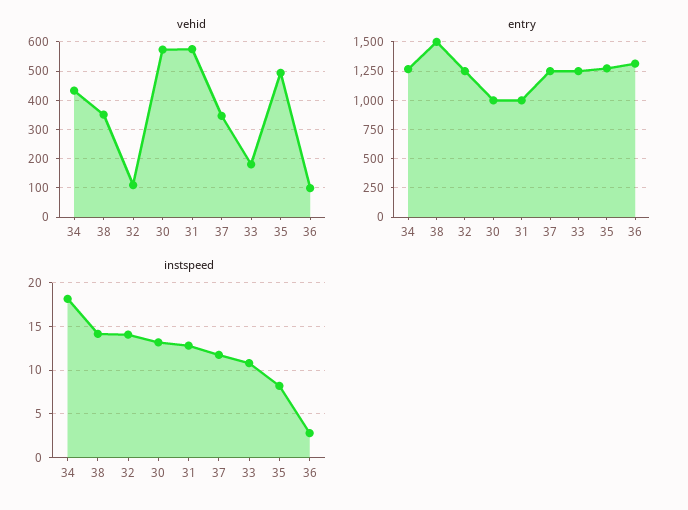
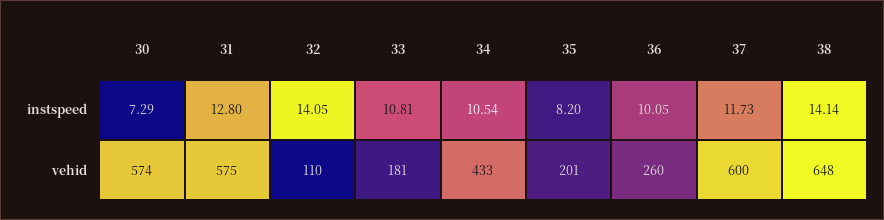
vehid, 38: 350 -> 648
vehid, 37: 350 -> 600
vehid, 35: 500 -> 201
vehid, 36: 100 -> 260
entry, 34: 1250 -> none
entry, 38: 1500 -> none
entry, 32: 1250 -> none
entry, 30: 1000 -> none
entry, 31: 1000 -> none
entry, 37: 1250 -> none
entry, 33: 1250 -> none
entry, 35: 1250 -> none
entry, 36: 1250 -> none
instspeed, 34: 18 -> 10.54
instspeed, 30: 13 -> 7.29
instspeed, 36: 3 -> 10.05

